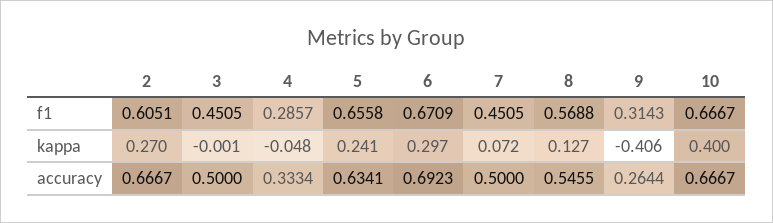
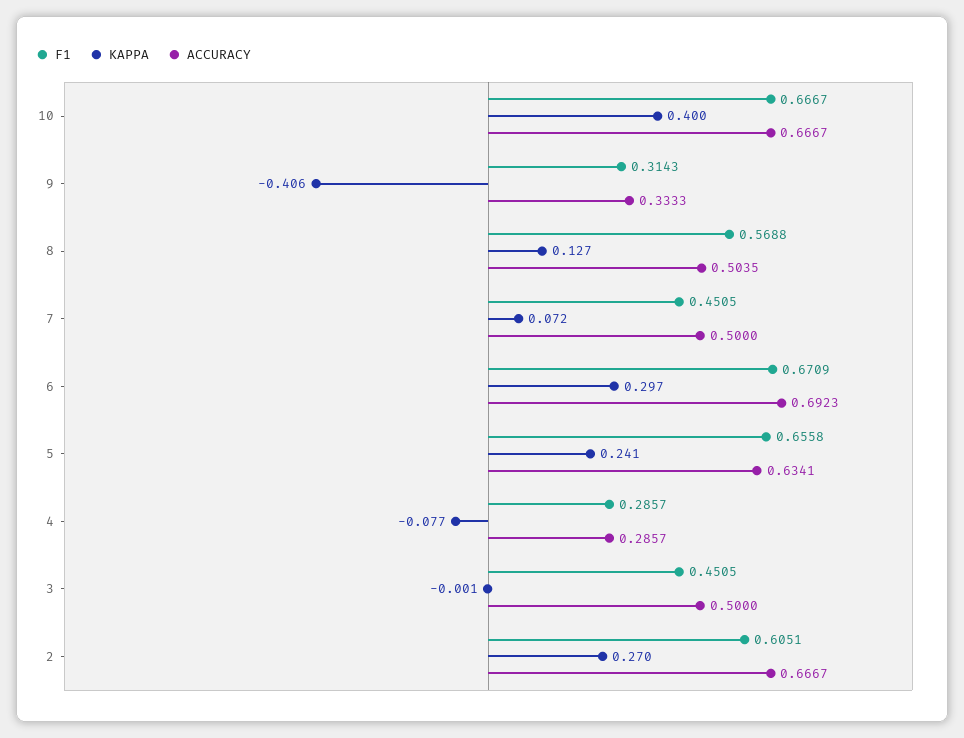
kappa, 4: -0.048 -> -0.077
accuracy, 4: 0.3334 -> 0.2857
accuracy, 8: 0.5455 -> 0.5035
accuracy, 9: 0.2644 -> 0.3333

